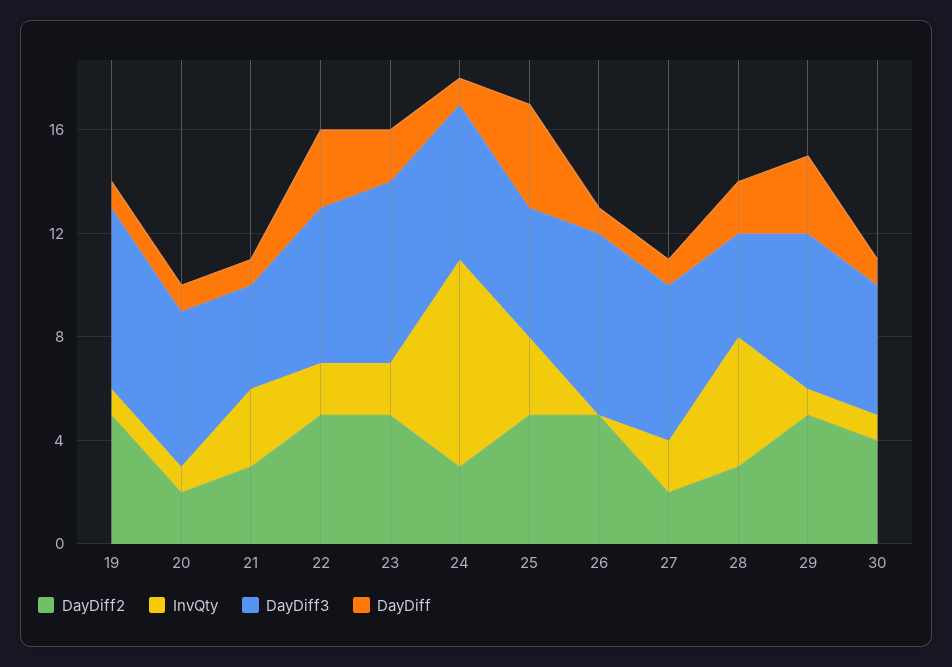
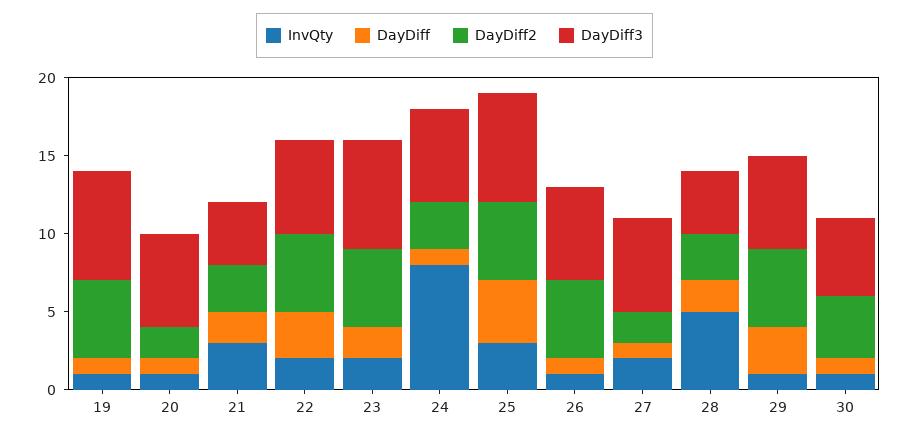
DayDiff, 21: 1 -> 2
DayDiff3, 25: 5 -> 7
InvQty, 26: 0 -> 1
DayDiff3, 26: 7 -> 6

